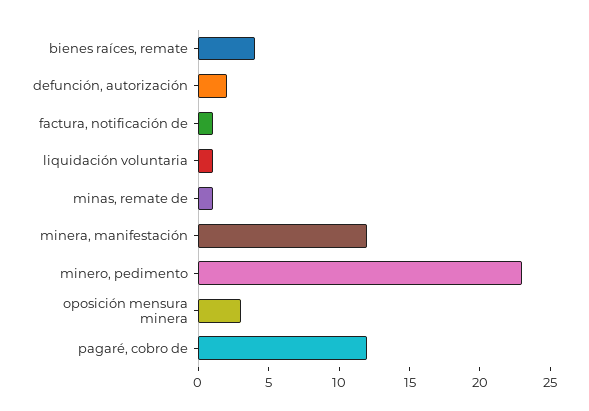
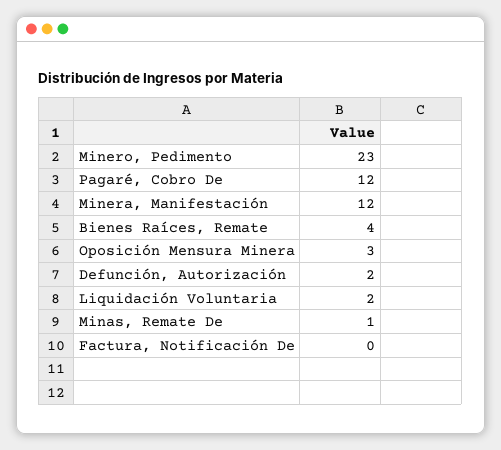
factura, notificación de: 1 -> 0
liquidación voluntaria: 1 -> 2

